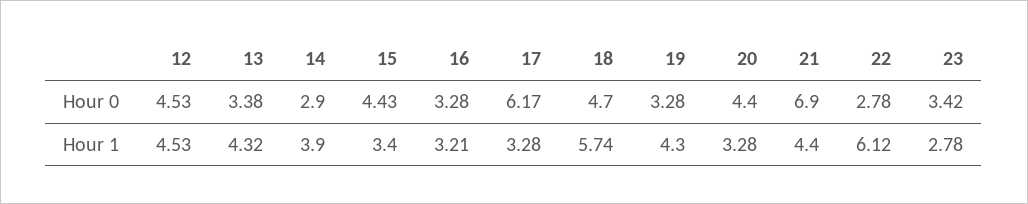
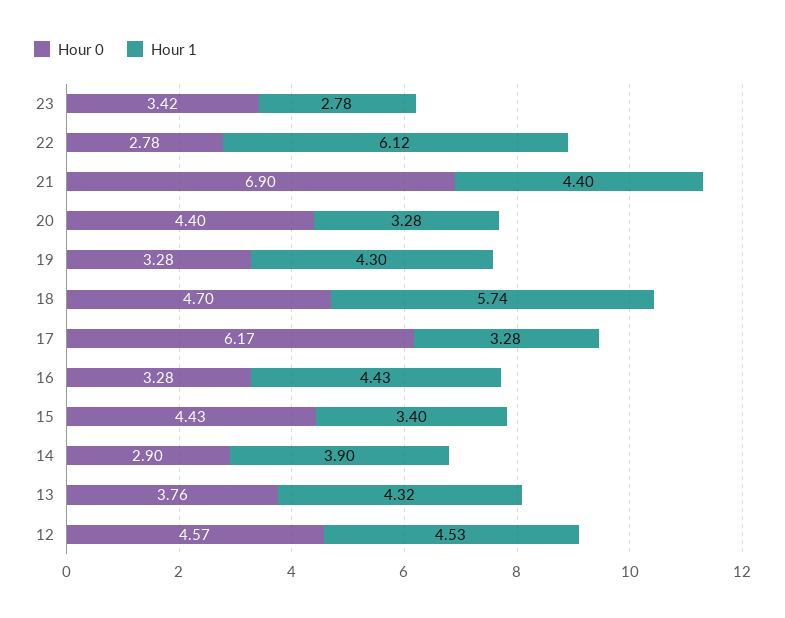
Hour 0, 12: 4.53 -> 4.57
Hour 0, 13: 3.38 -> 3.76
Hour 1, 16: 3.21 -> 4.43

